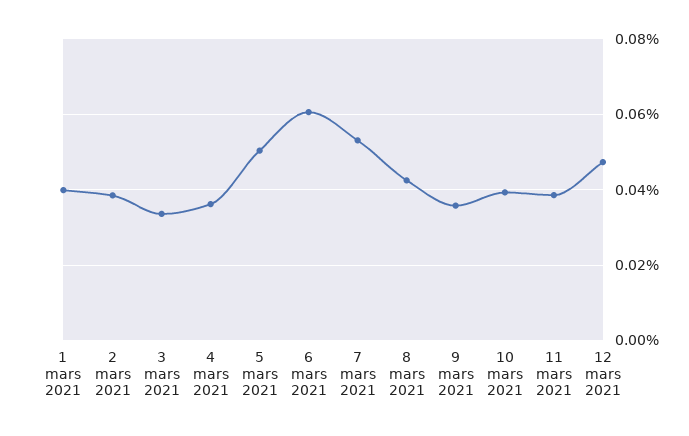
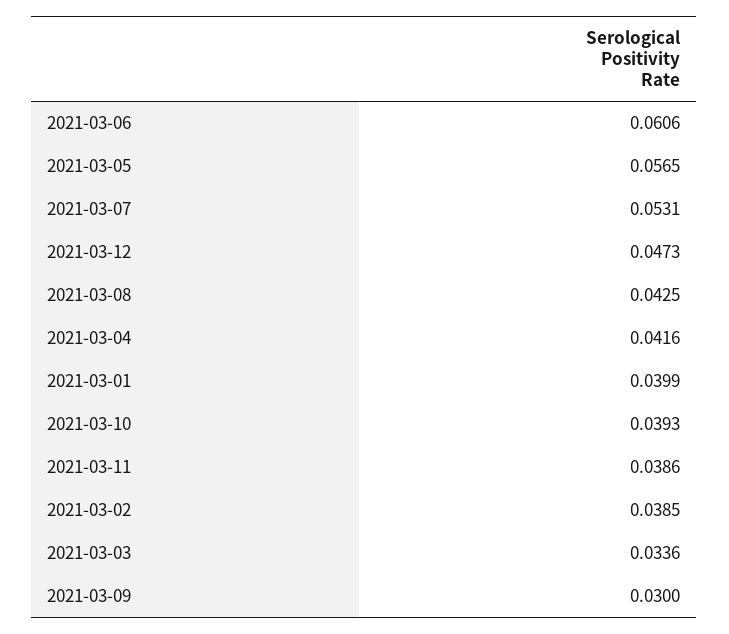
4 mars 2021: 0.036 -> 0.0416
5 mars 2021: 0.05 -> 0.0565
9 mars 2021: 0.036 -> 0.03

